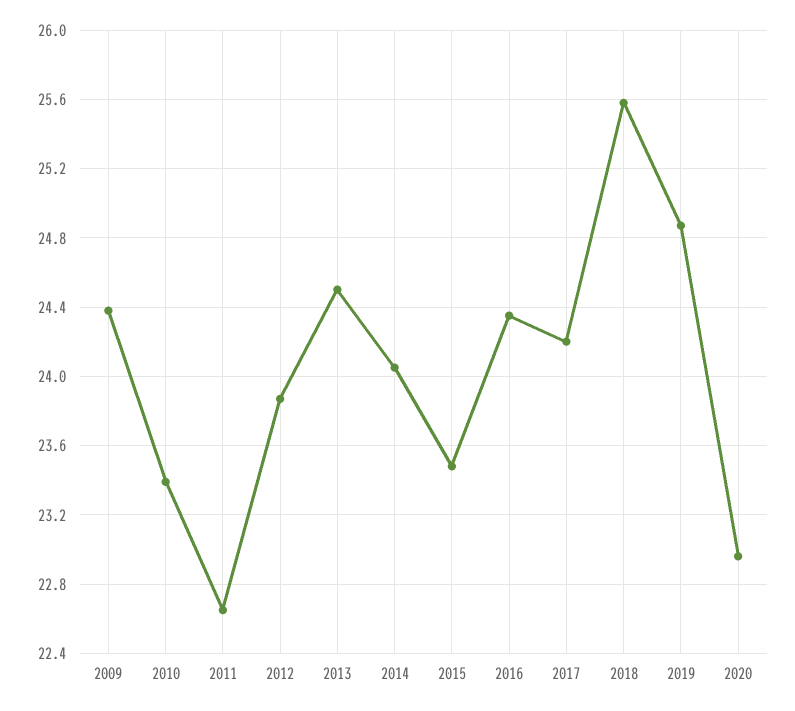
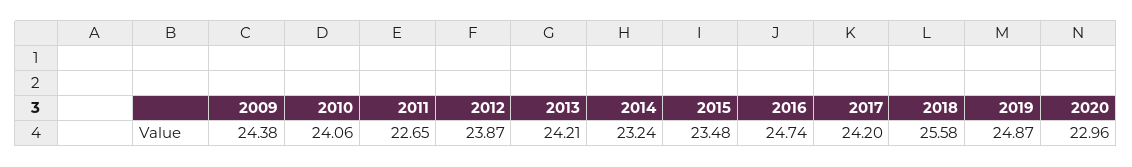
2010: 23.4 -> 24.06
2013: 24.5 -> 24.21
2014: 24.05 -> 23.24
2016: 24.35 -> 24.74

